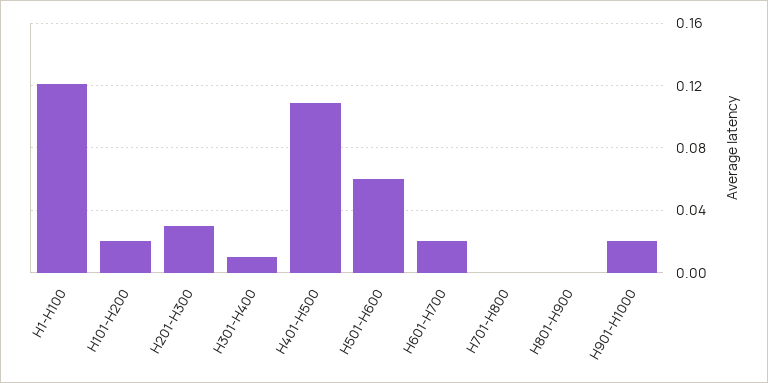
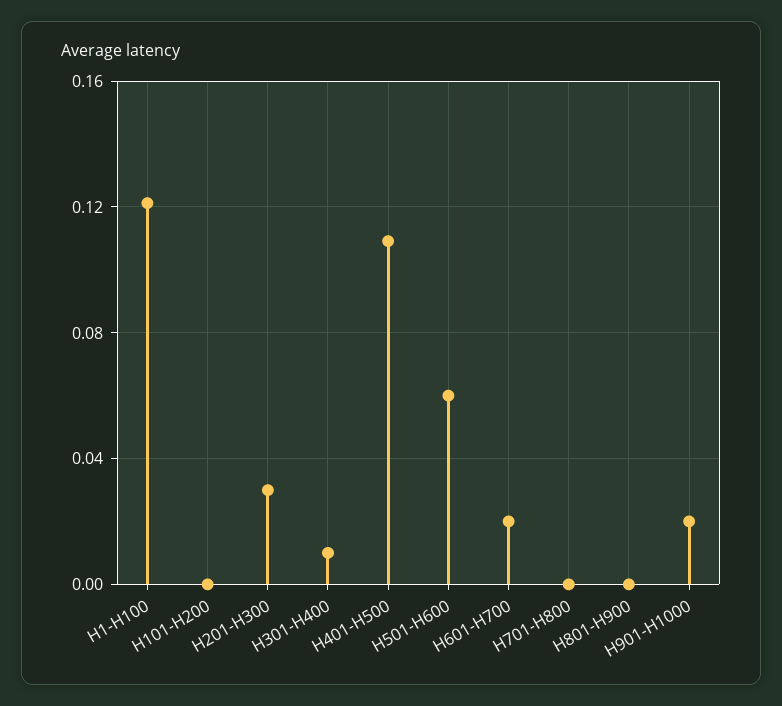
H101-H200: 0.02 -> 0

